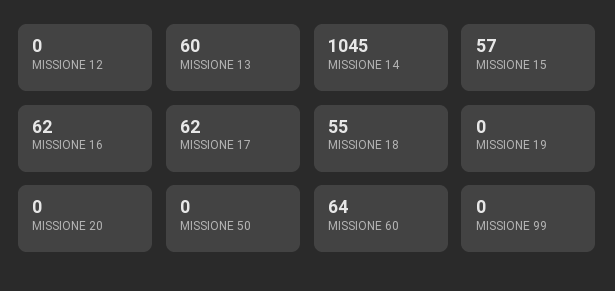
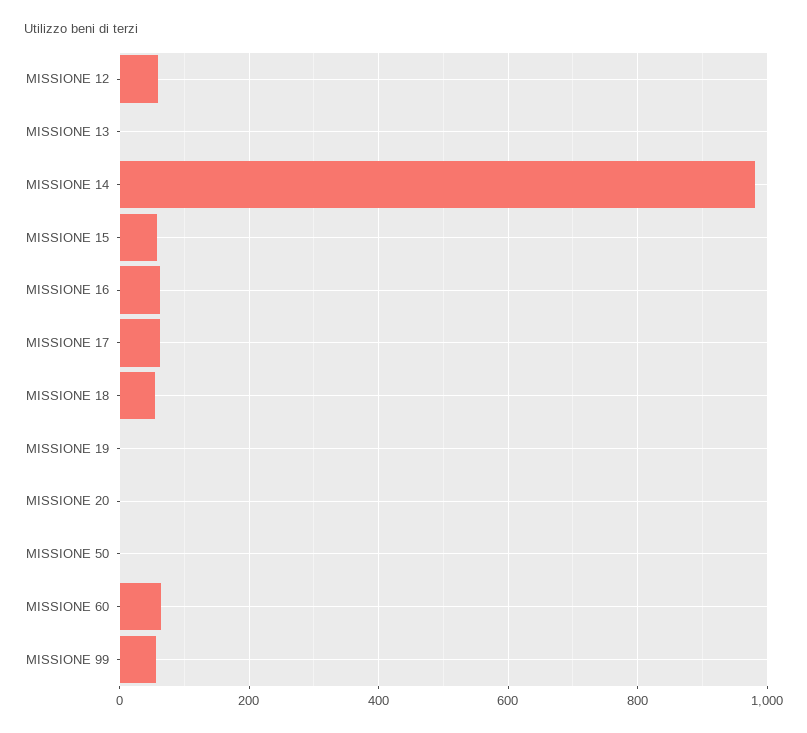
MISSIONE 12: 0 -> 60
MISSIONE 13: 60 -> 0
MISSIONE 14: 1045 -> 980
MISSIONE 99: 0 -> 60

